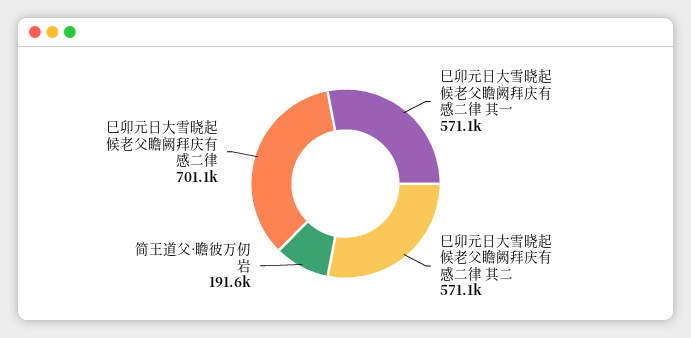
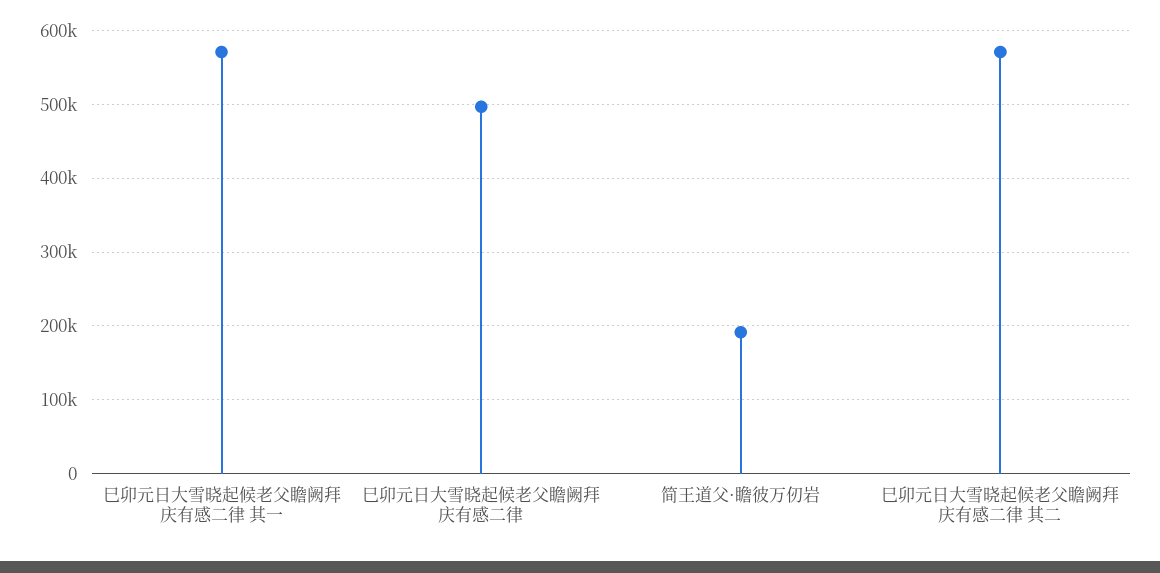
巳卯元日大雪晓起候老父瞻阙拜庆有感二律: 701100 -> 500000

